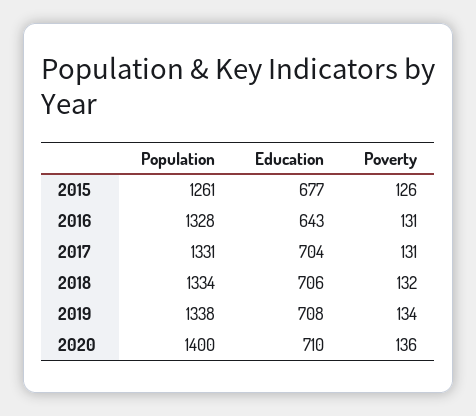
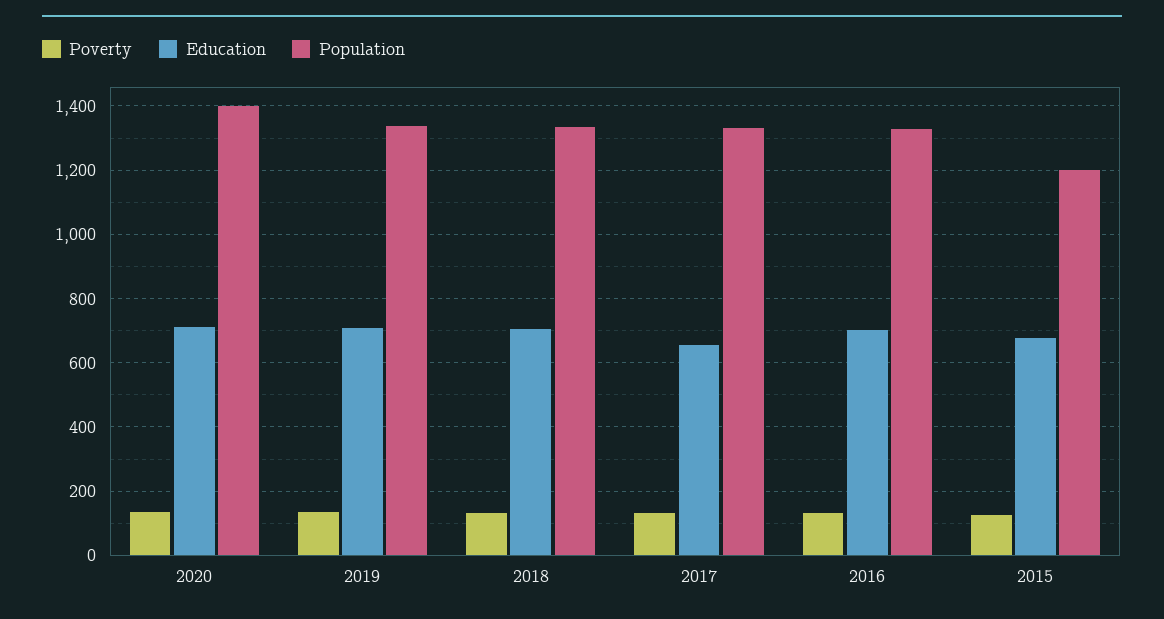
Population, 2015: 1261 -> 1200
Education, 2016: 643 -> 700
Education, 2017: 704 -> 660

